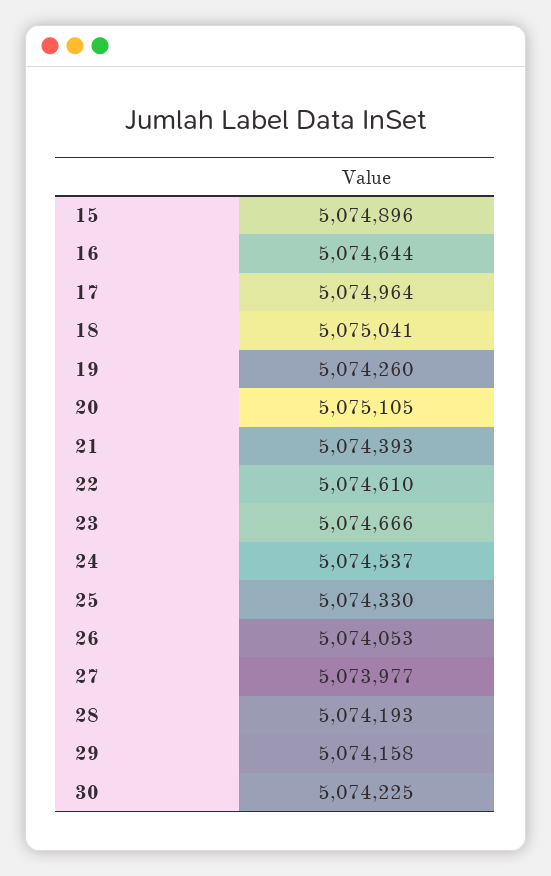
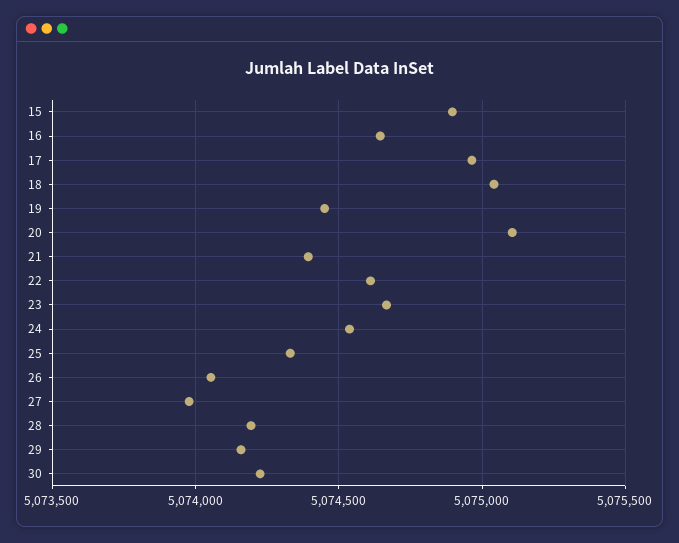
19: 5074260 -> 5074450

